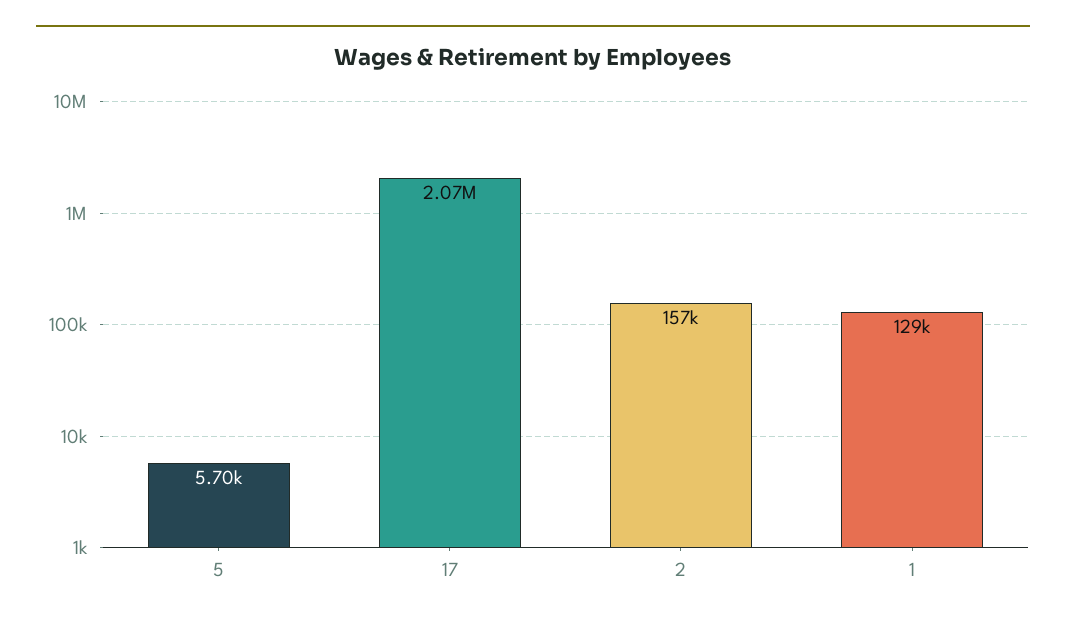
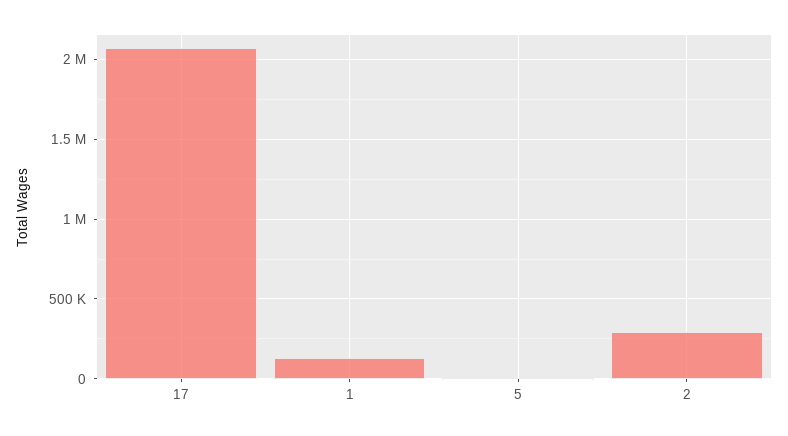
2: 157000 -> 300000

